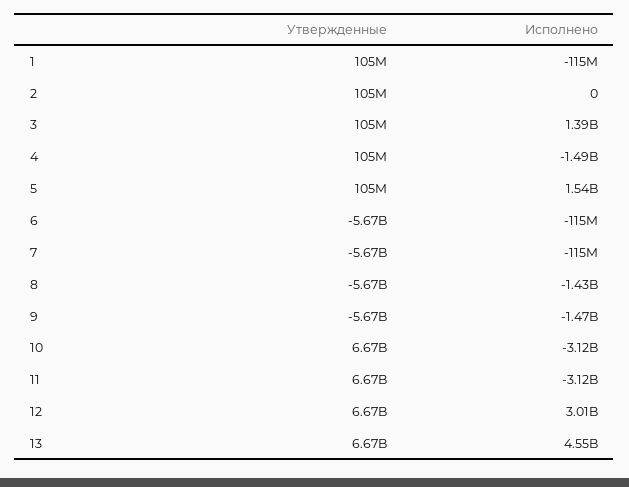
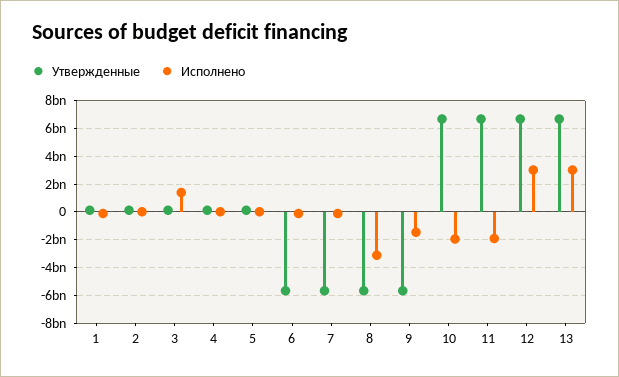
Исполнено, 4: -1490000000 -> 0
Исполнено, 5: 1540000000 -> 0
Исполнено, 8: -1430000000 -> -3000000000
Исполнено, 10: -3120000000 -> -2000000000
Исполнено, 11: -3120000000 -> -2000000000
Исполнено, 13: 4550000000 -> 3000000000

